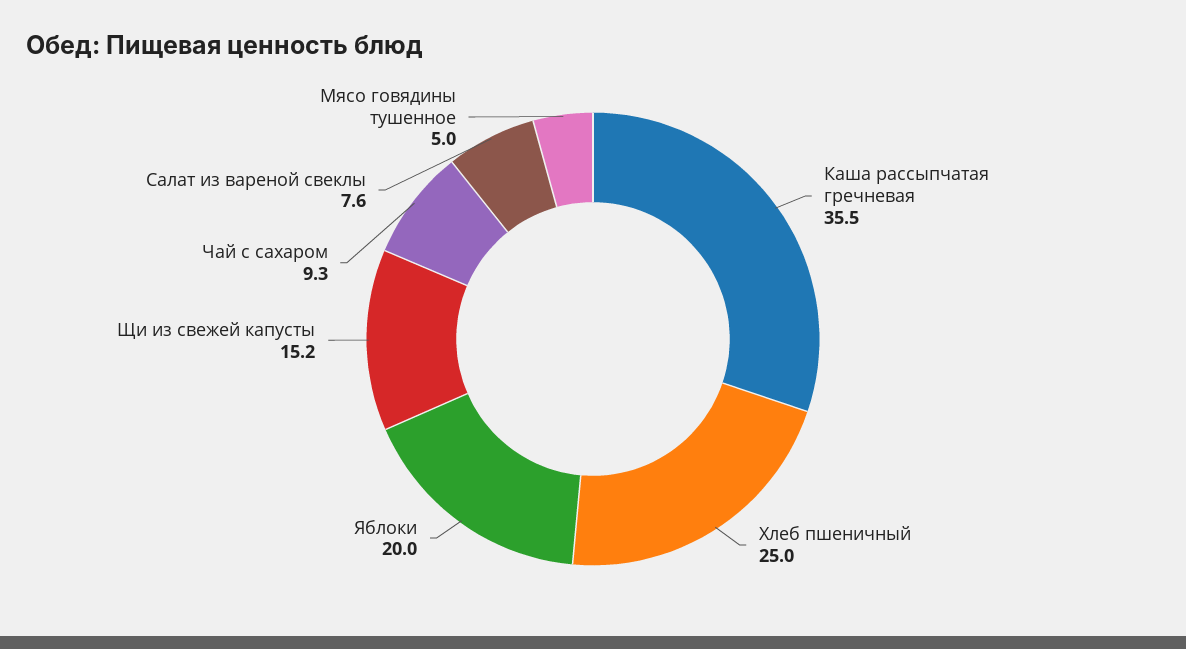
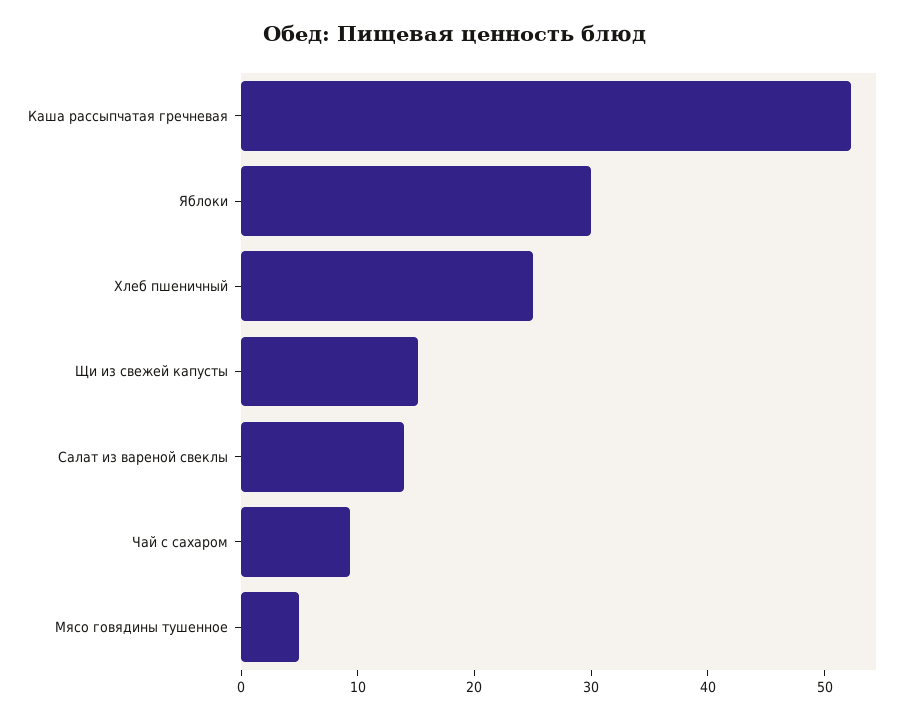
Каша рассыпчатая гречневая: 35.5 -> 52
Яблоки: 20 -> 30
Салат из вареной свеклы: 7.6 -> 14

